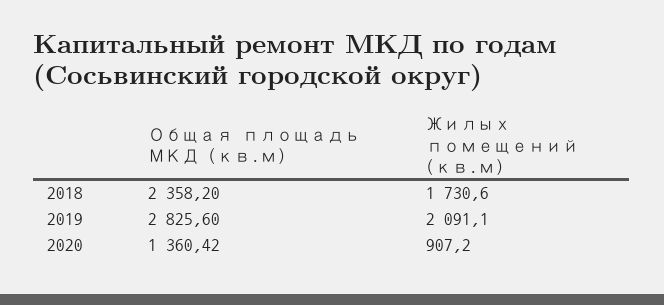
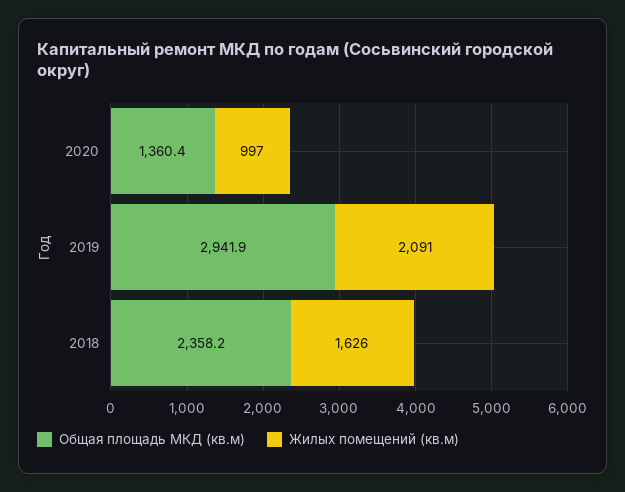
Жилых помещений (кв.м), 2018: 1730.6 -> 1626
Общая площадь МКД (кв.м), 2019: 2825.6 -> 2941.9
Жилых помещений (кв.м), 2020: 907.2 -> 997

